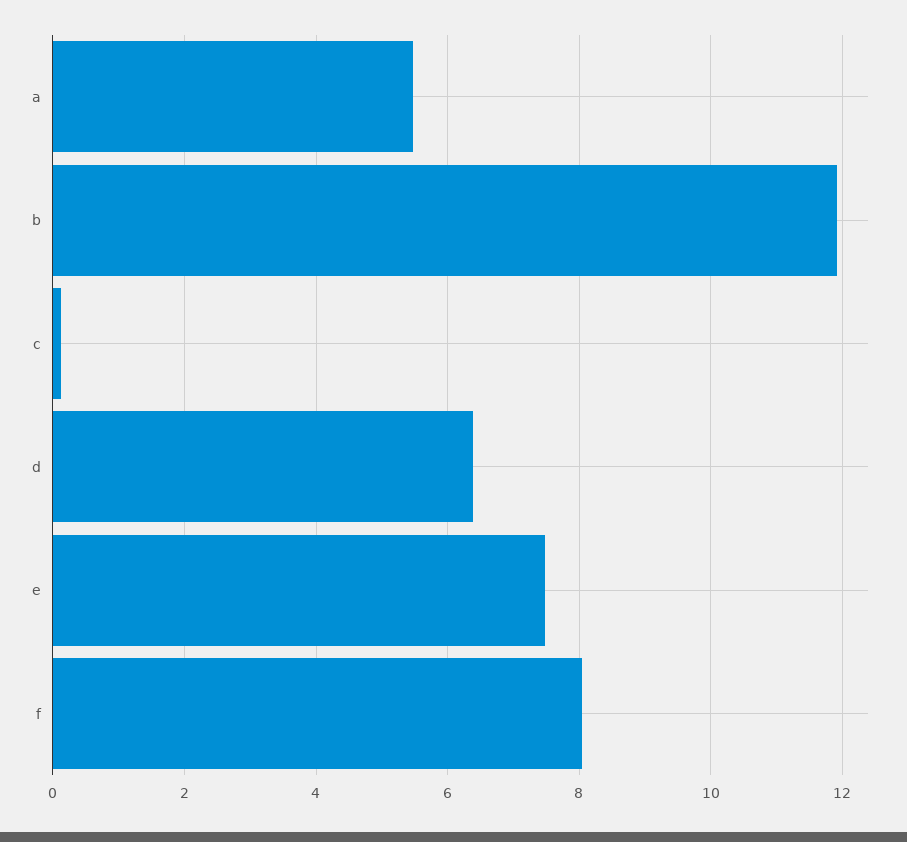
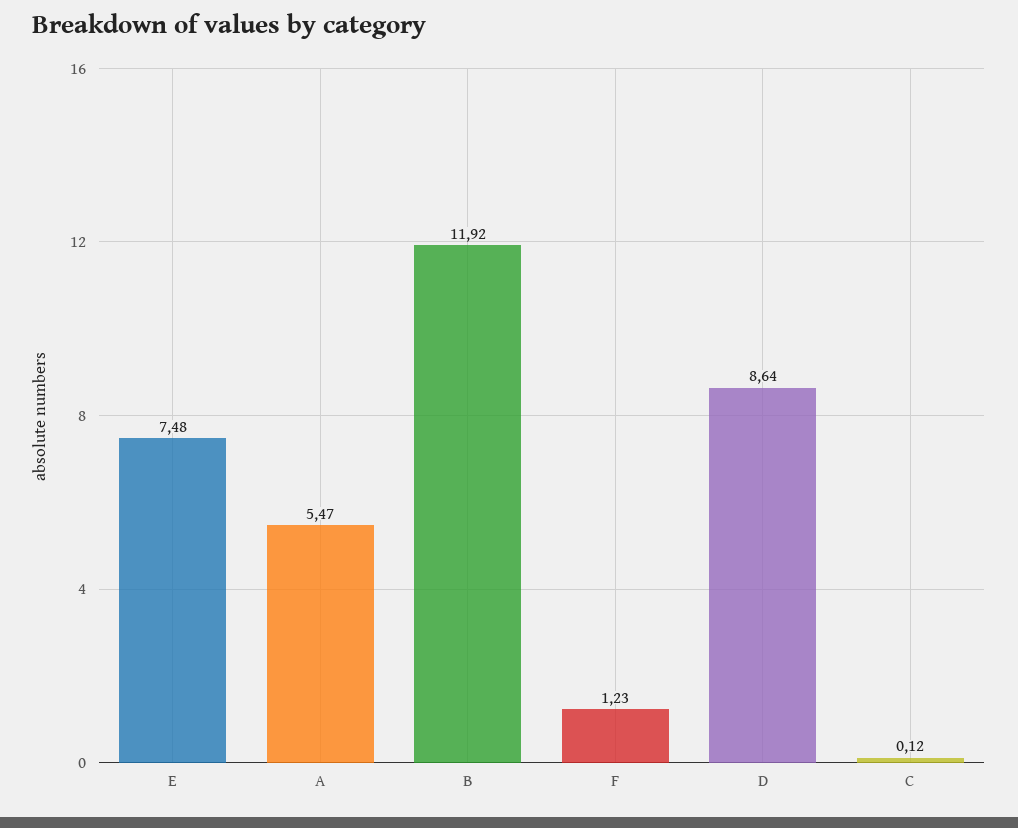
d: 6.4 -> 8.64
f: 8 -> 1.23

